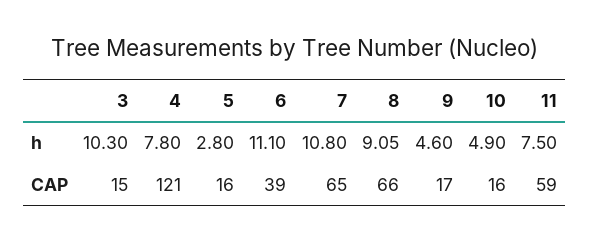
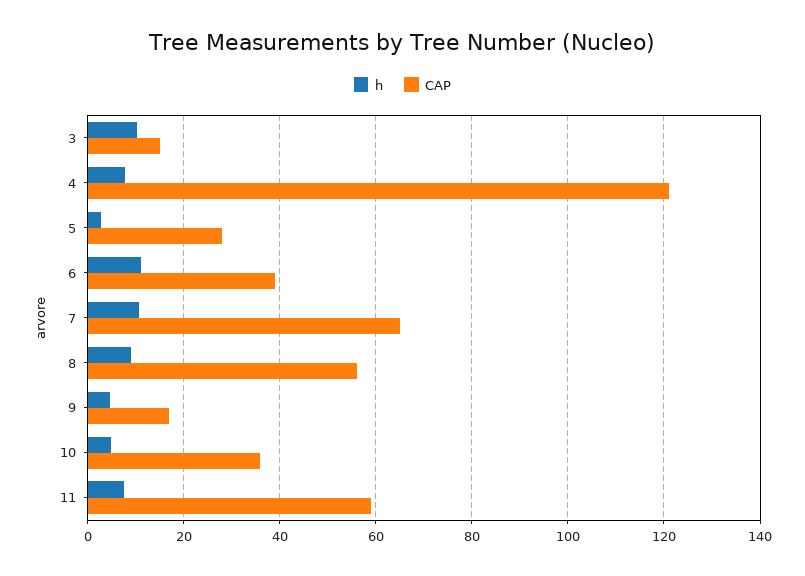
CAP, 5: 16 -> 28
CAP, 8: 66 -> 56
CAP, 10: 16 -> 36

